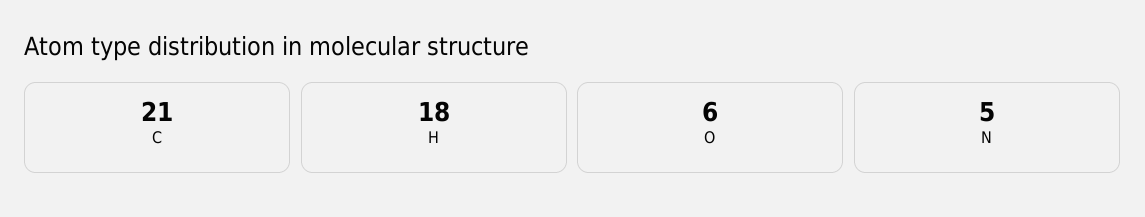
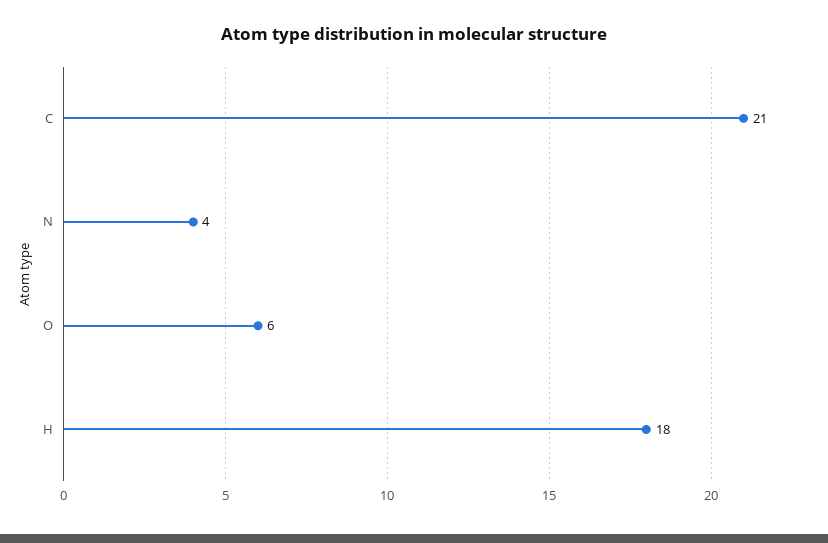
N: 5 -> 4

